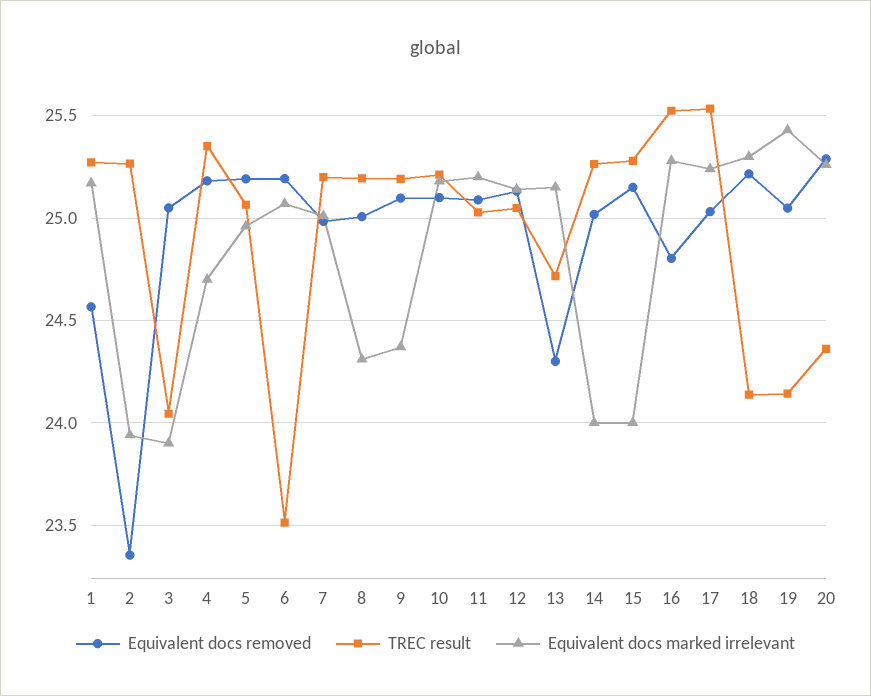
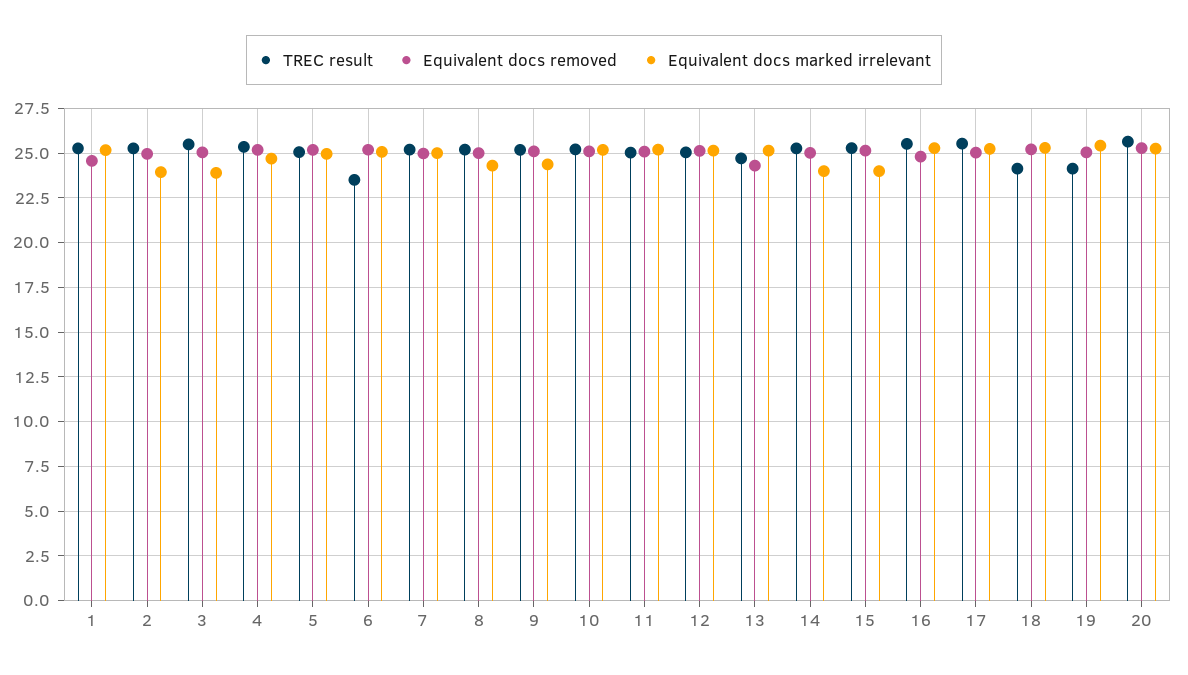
Equivalent docs removed, 2: 23.35 -> 25
TREC result, 3: 24.05 -> 25.5
TREC result, 20: 24.35 -> 25.5

